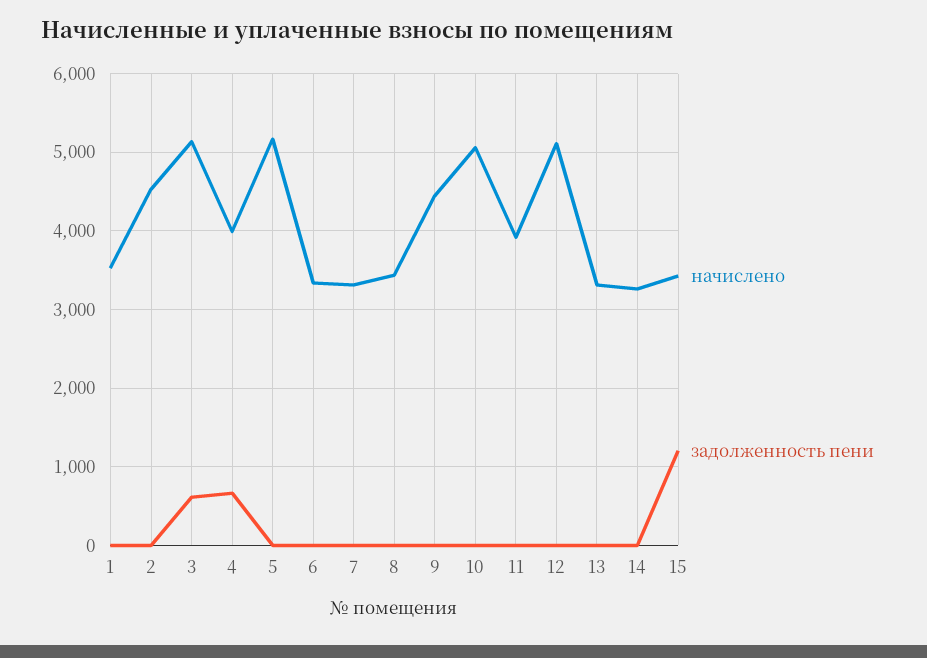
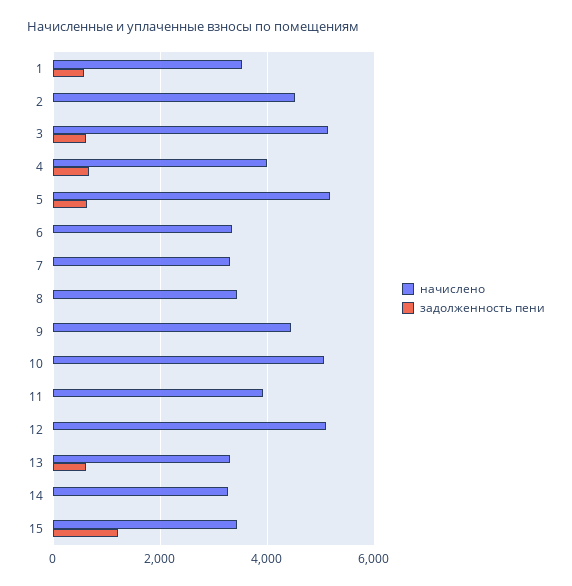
задолженность пени, 1: 0 -> 600
задолженность пени, 5: 0 -> 600
задолженность пени, 13: 0 -> 600

